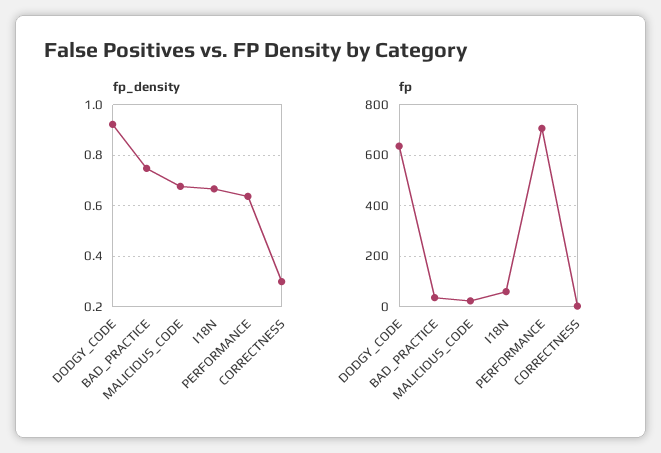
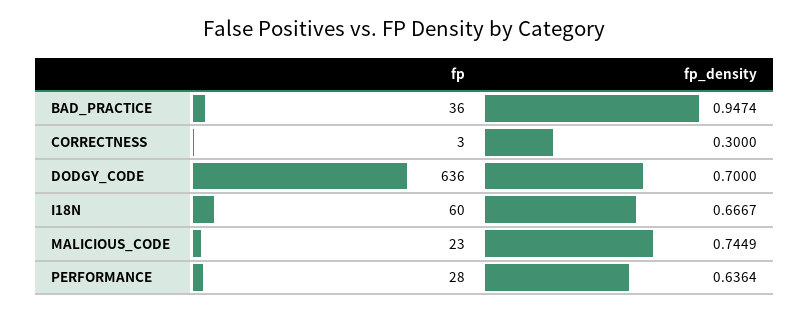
fp_density, DODGY_CODE: 0.925 -> 0.7
fp_density, BAD_PRACTICE: 0.75 -> 0.9474
fp_density, MALICIOUS_CODE: 0.675 -> 0.7449
fp, PERFORMANCE: 700 -> 28

